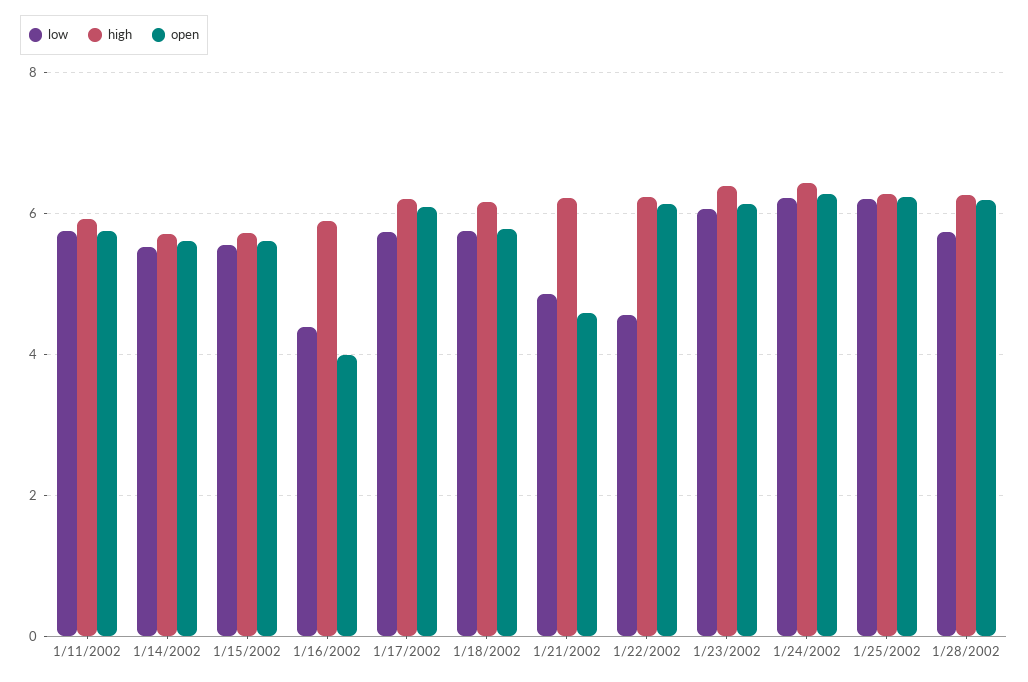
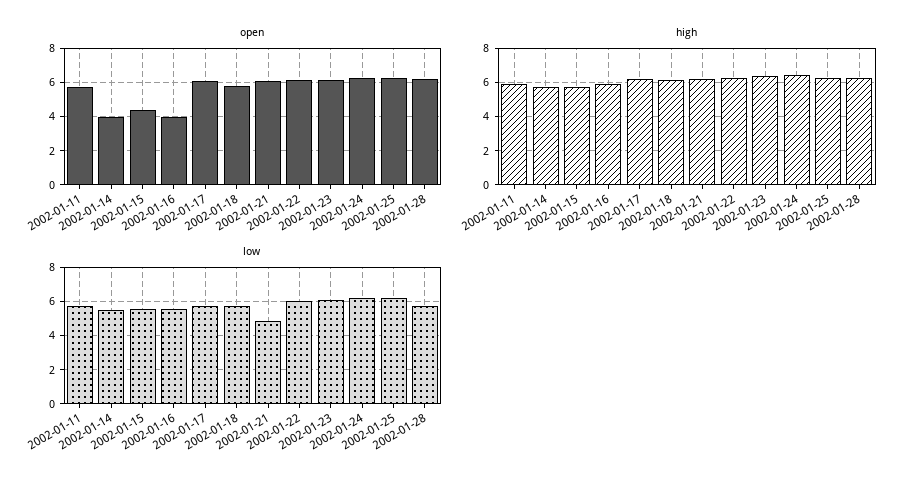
open, 1/14/2002: 5.6 -> 4
open, 1/15/2002: 5.6 -> 4.5
low, 1/16/2002: 4.4 -> 5.5
open, 1/21/2002: 4.6 -> 6
low, 1/22/2002: 4.6 -> 6

